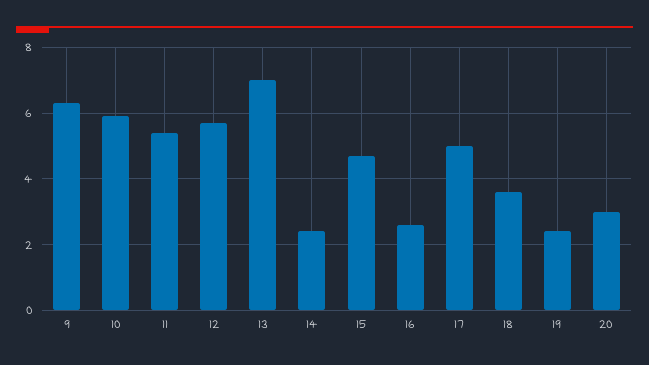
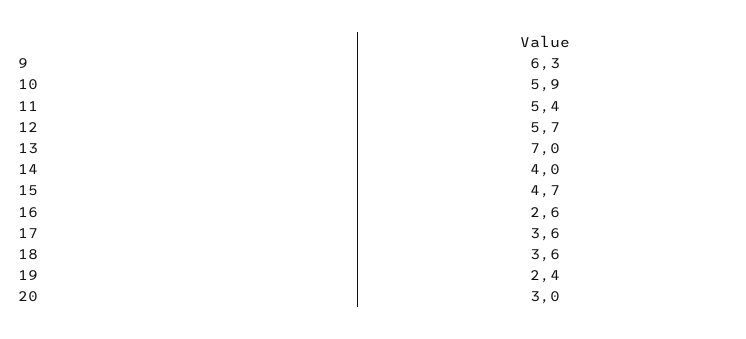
14: 2.5 -> 4
17: 5 -> 3.6

